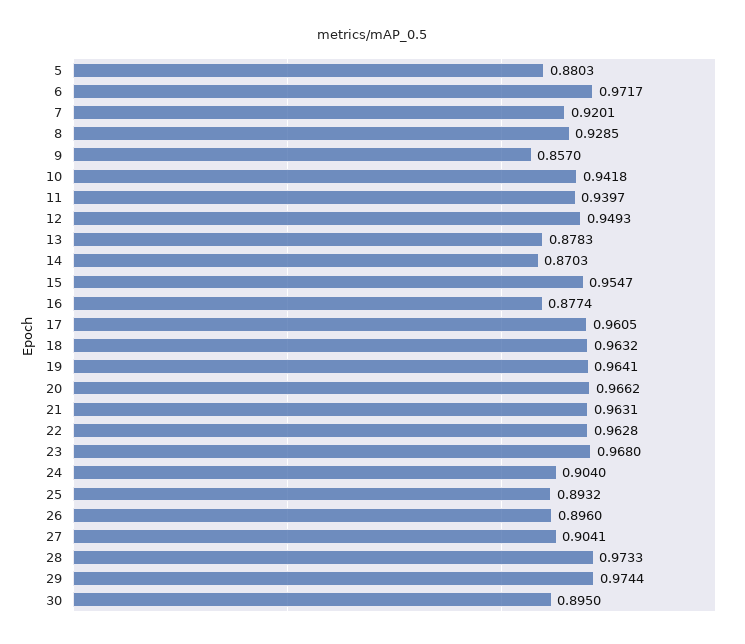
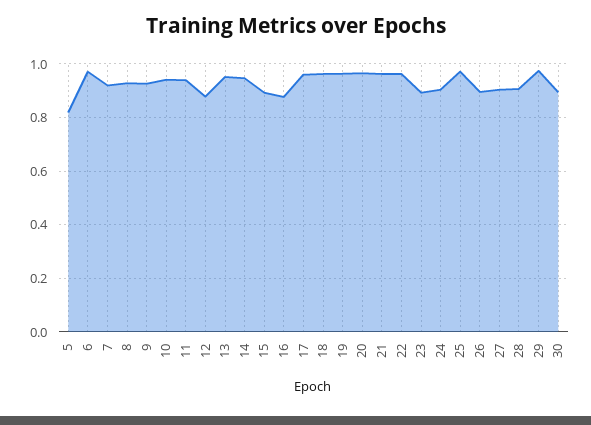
5: 0.8803 -> 0.825
9: 0.857 -> 0.925
12: 0.9493 -> 0.875
13: 0.8783 -> 0.95
14: 0.8703 -> 0.95
15: 0.9547 -> 0.9
23: 0.968 -> 0.9
25: 0.8932 -> 0.975
28: 0.9733 -> 0.9

